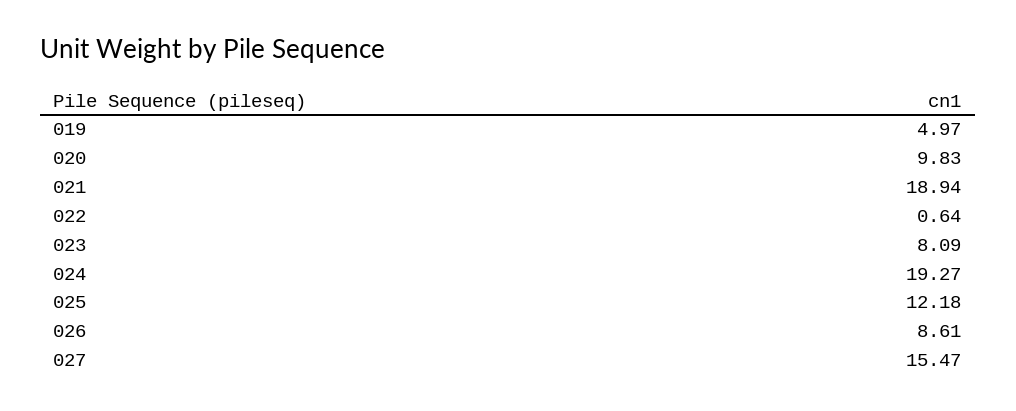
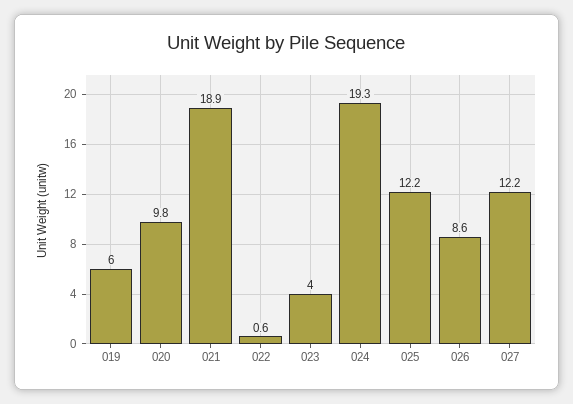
019: 4.97 -> 6
023: 8.09 -> 4
027: 15.47 -> 12.2

